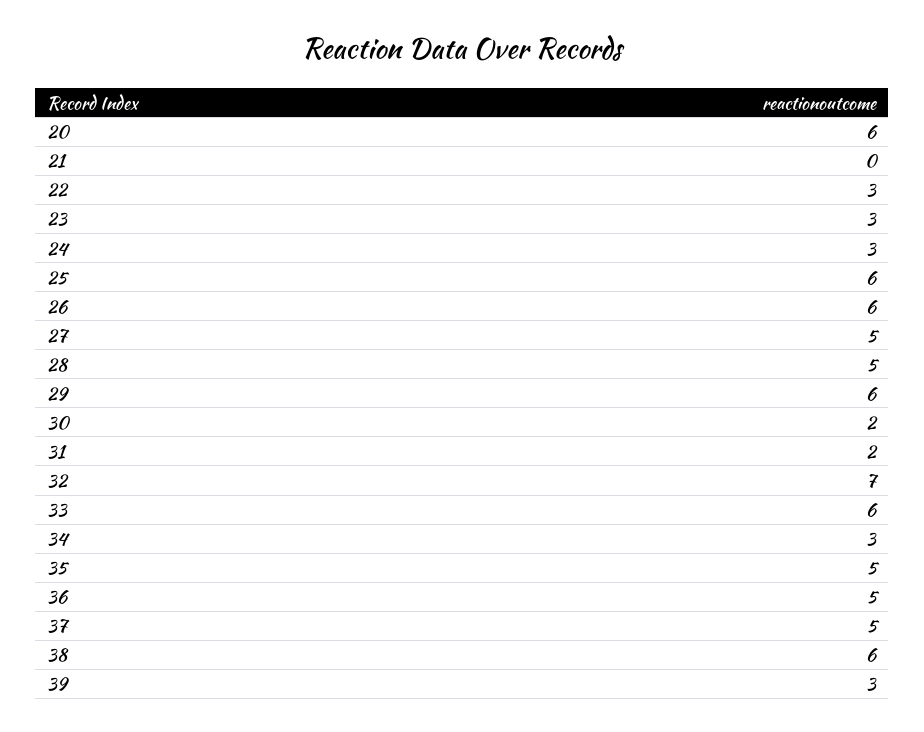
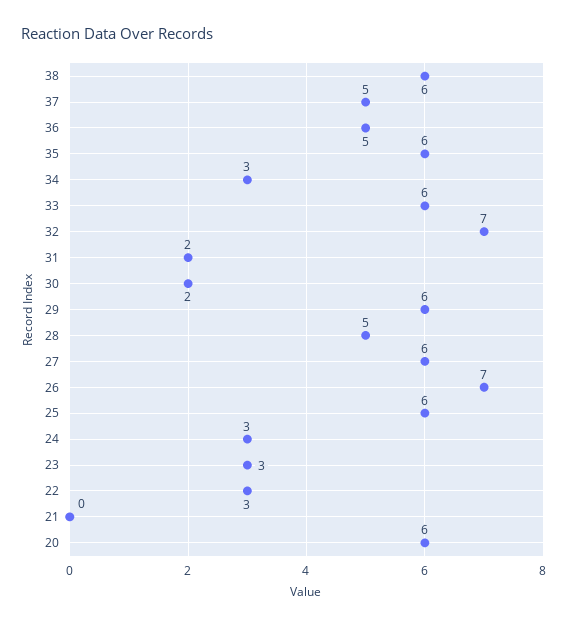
26: 6 -> 7
27: 5 -> 6
35: 5 -> 6
39: 3 -> none

